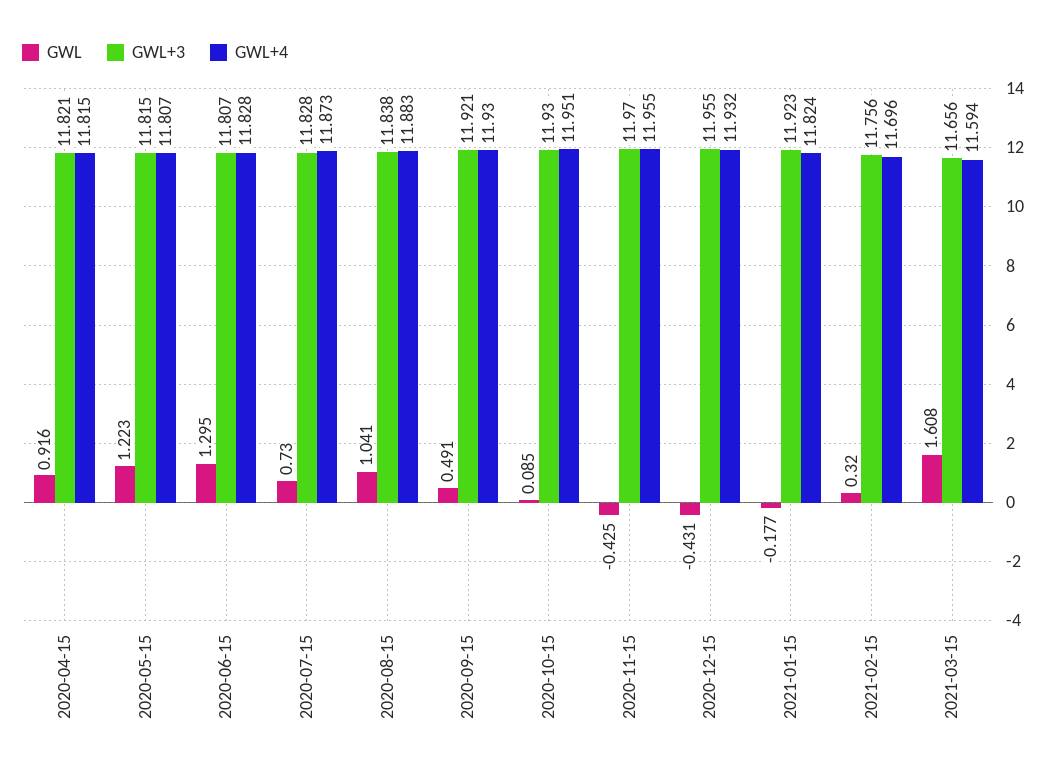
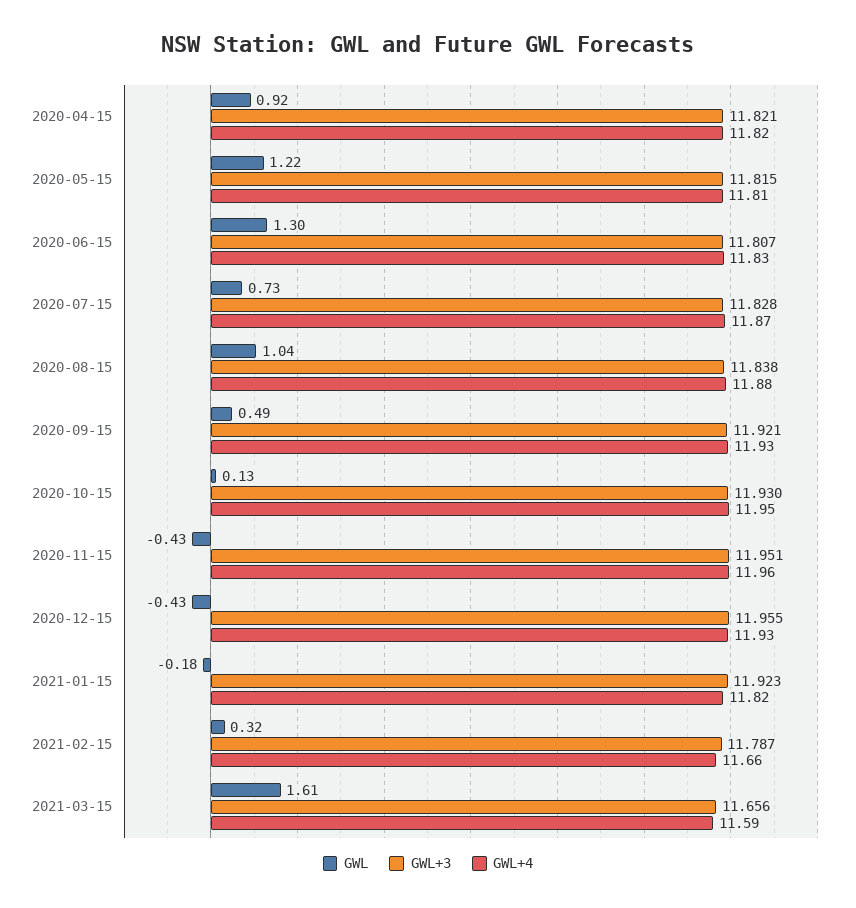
GWL, 2020-10-15: 0.085 -> 0.13
GWL+3, 2020-11-15: 11.97 -> 11.951
GWL+3, 2021-02-15: 11.756 -> 11.787
GWL+4, 2021-02-15: 11.696 -> 11.66

